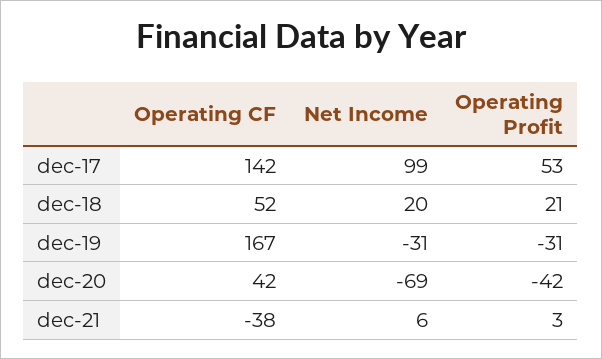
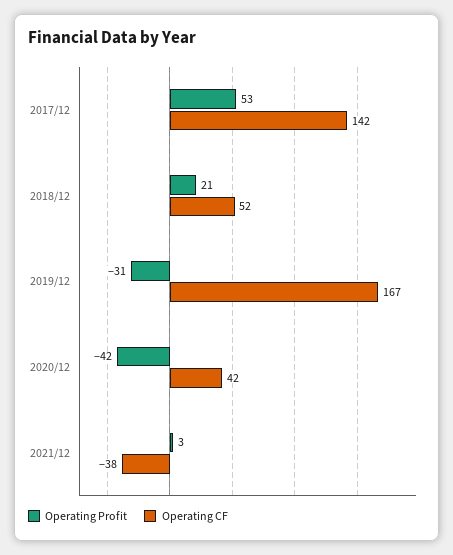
Net Income, dec-17: 99 -> none
Net Income, dec-18: 20 -> none
Net Income, dec-19: -31 -> none
Net Income, dec-20: -69 -> none
Net Income, dec-21: 6 -> none

